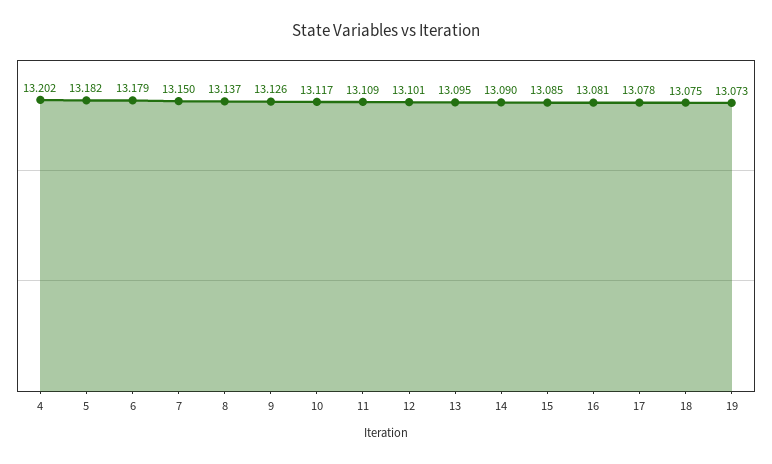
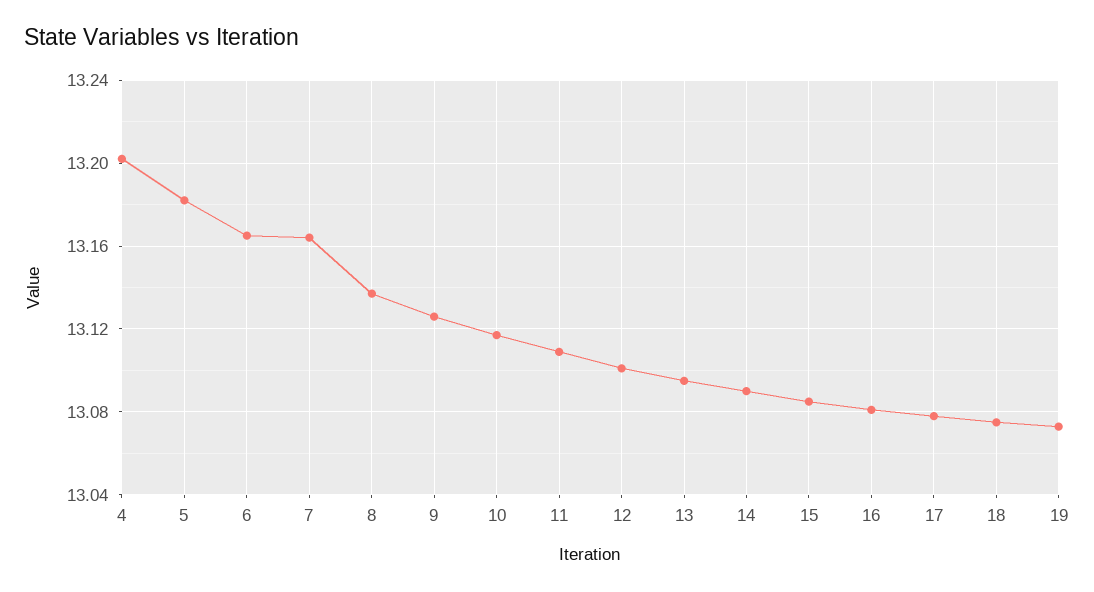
6: 13.179 -> 13.165
7: 13.15 -> 13.165

